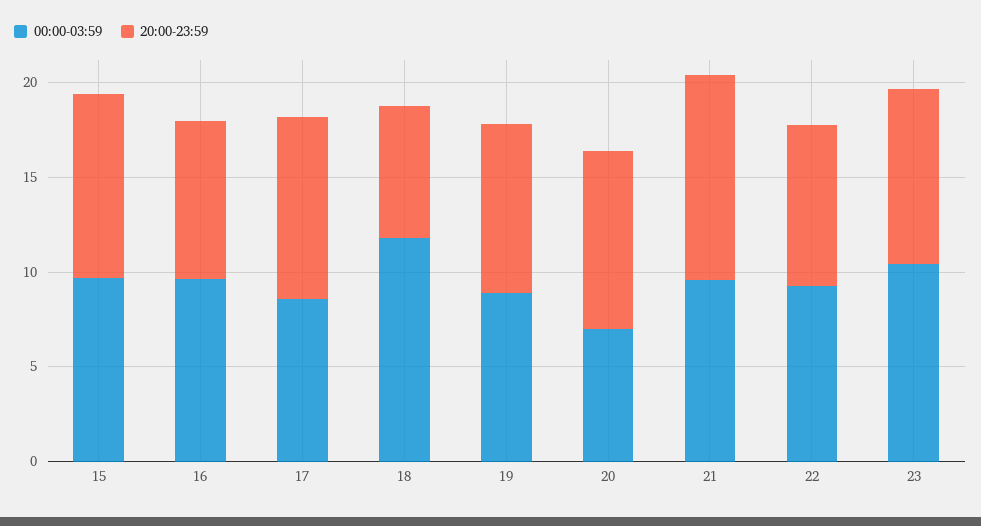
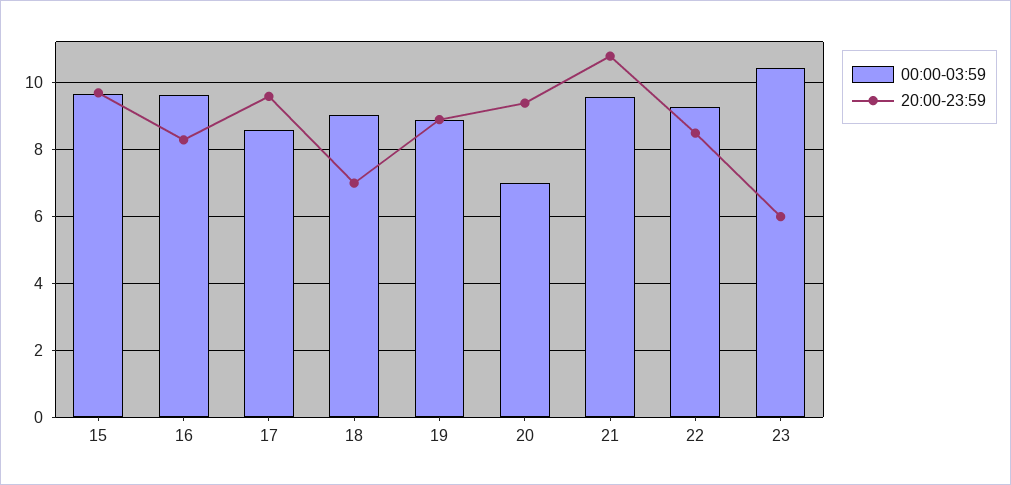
00:00-03:59, 18: 12 -> 9
20:00-23:59, 23: 9 -> 6

